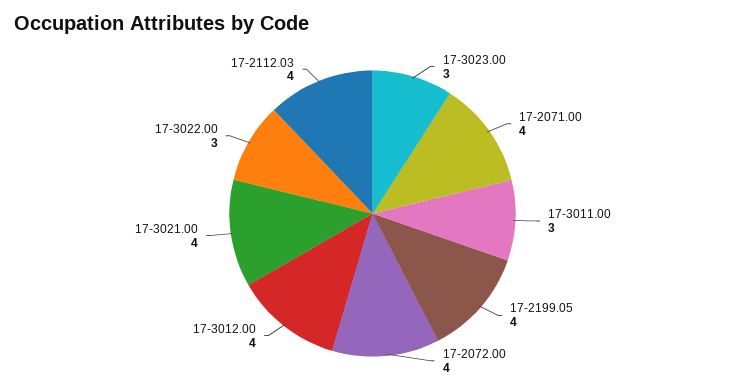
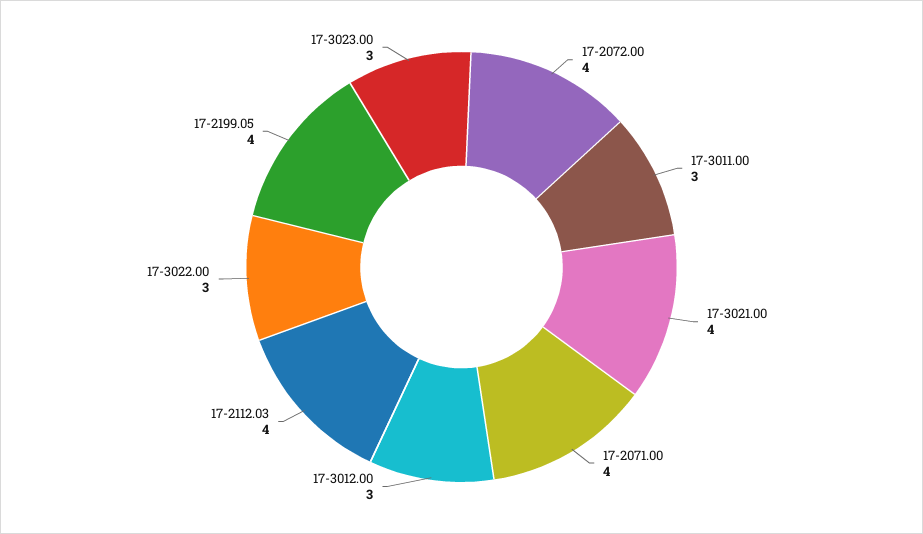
17-3012.00: 4 -> 3

